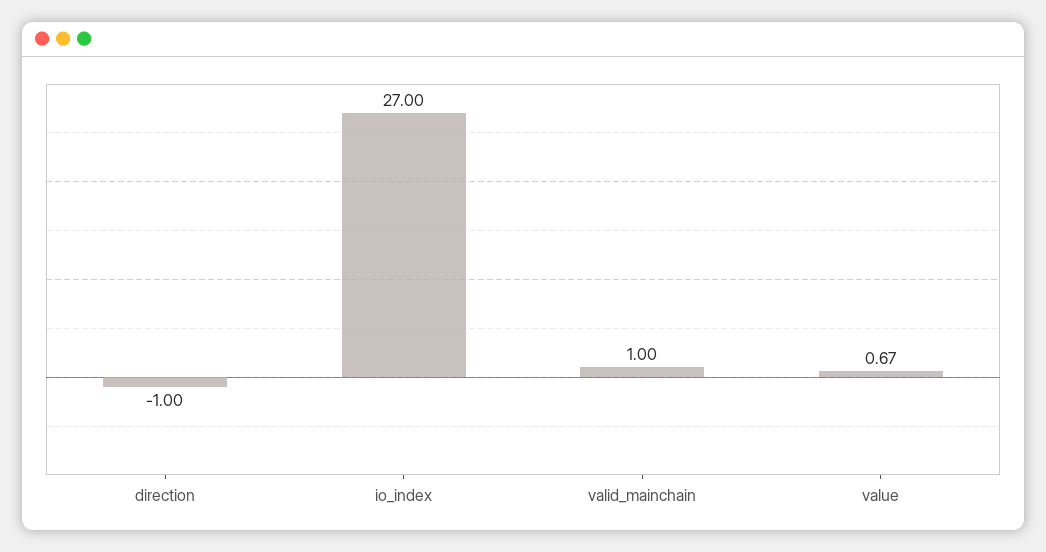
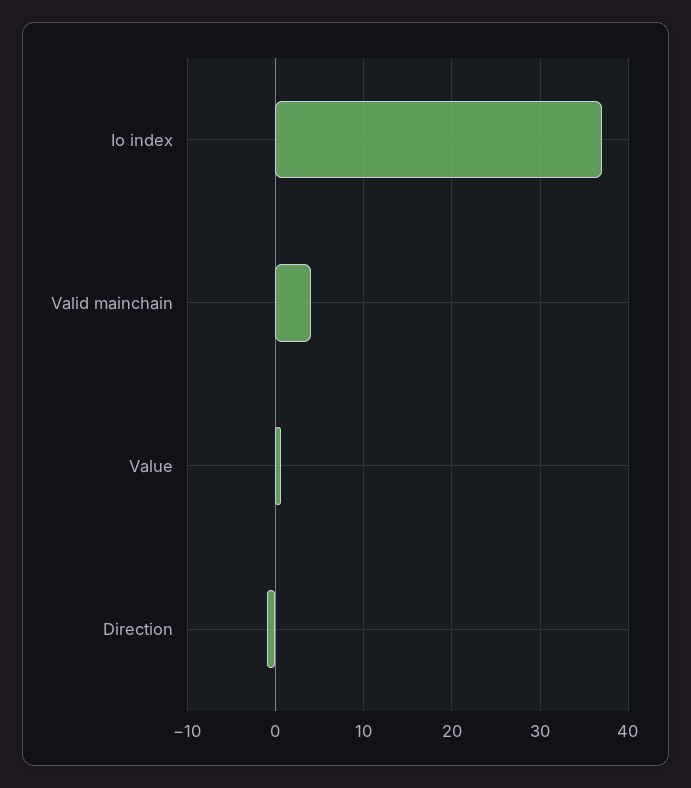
io_index: 27 -> 37
valid_mainchain: 1 -> 4

